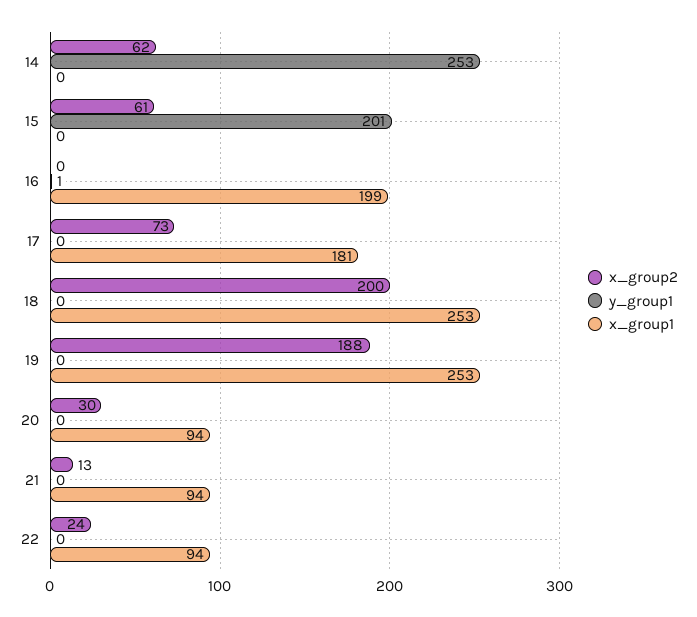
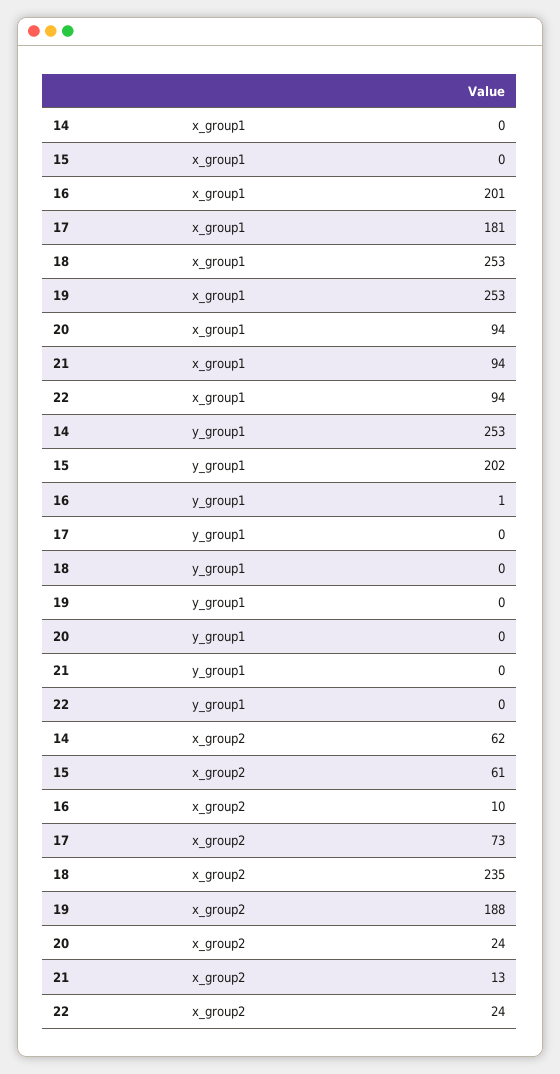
y_group1, 15: 201 -> 202
x_group2, 16: 0 -> 10
x_group1, 16: 199 -> 201
x_group2, 18: 200 -> 235
x_group2, 20: 30 -> 24

